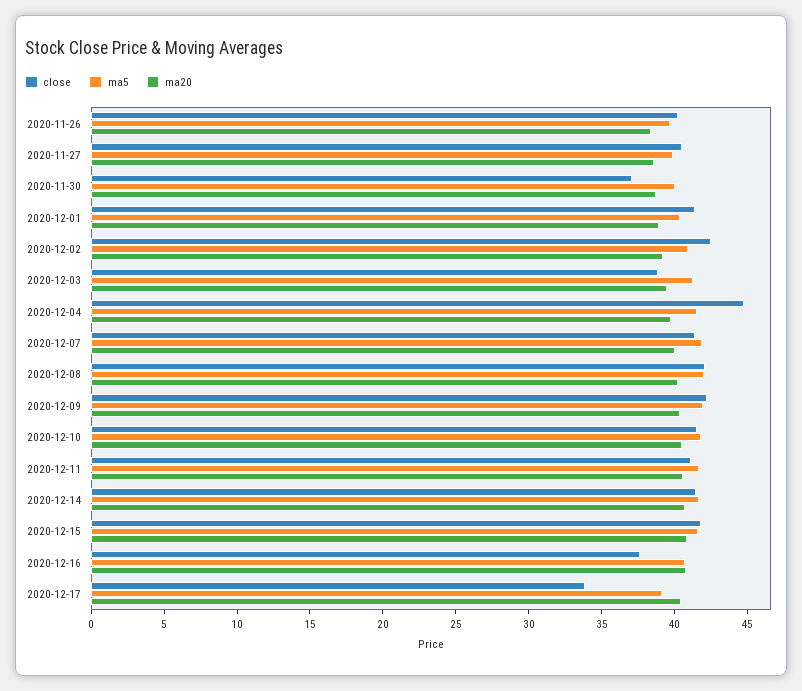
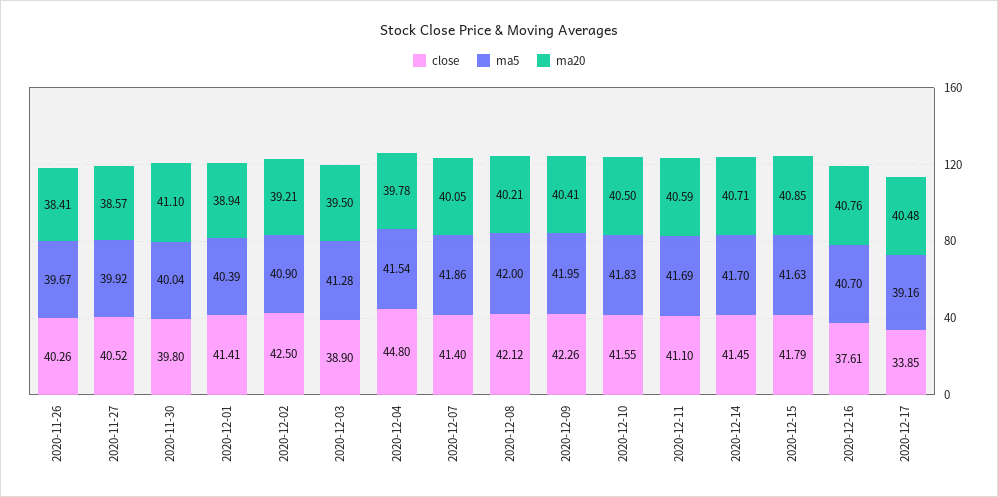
close, 2020-11-30: 37 -> 39.8
ma20, 2020-11-30: 39 -> 41.1

